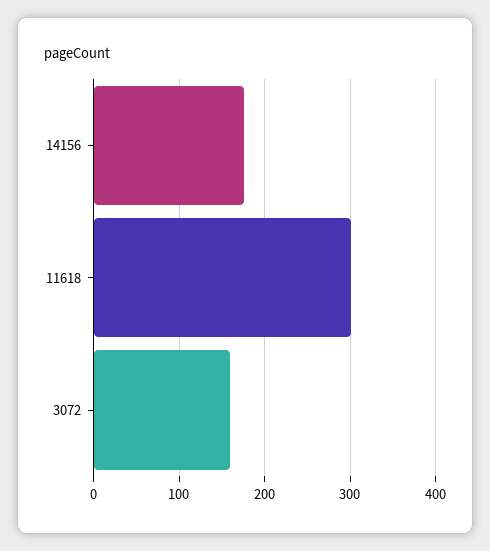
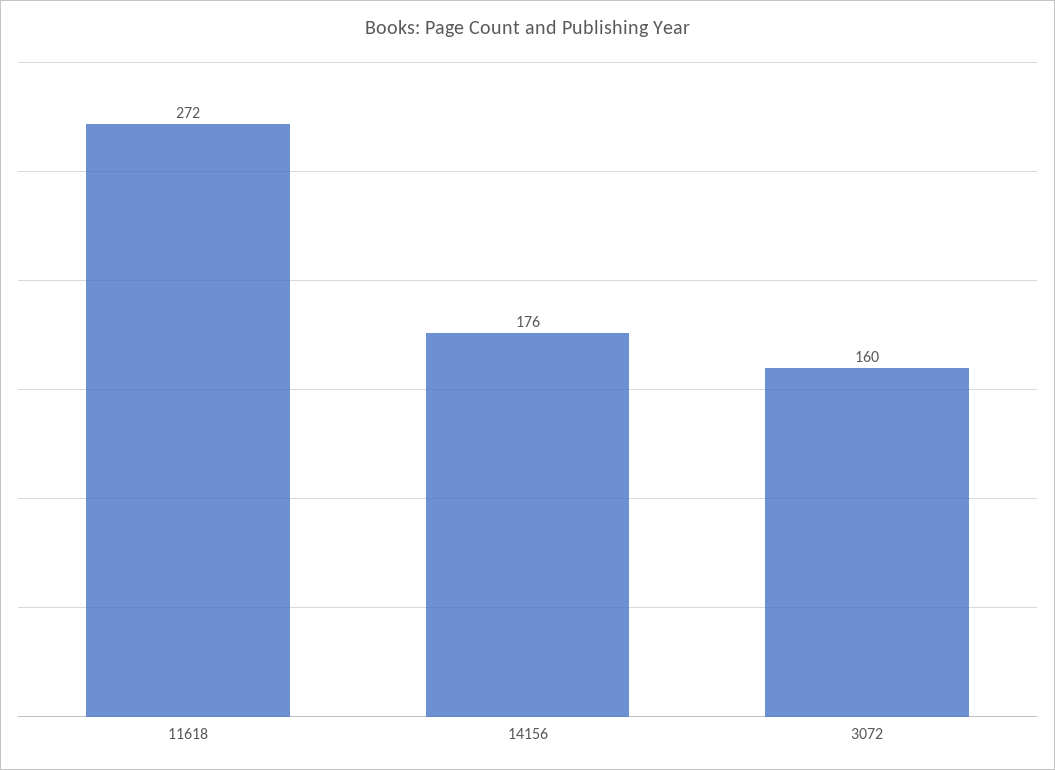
11618: 300 -> 272

